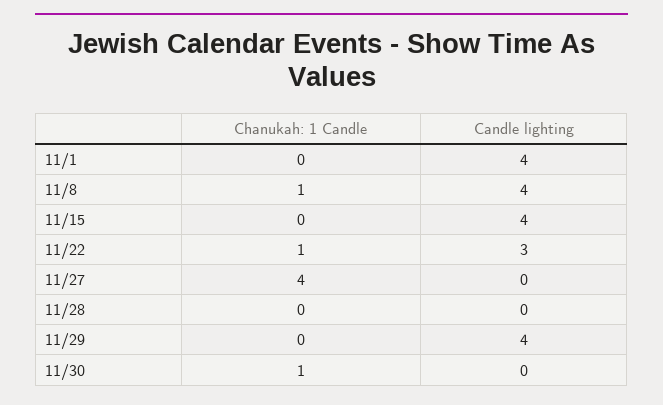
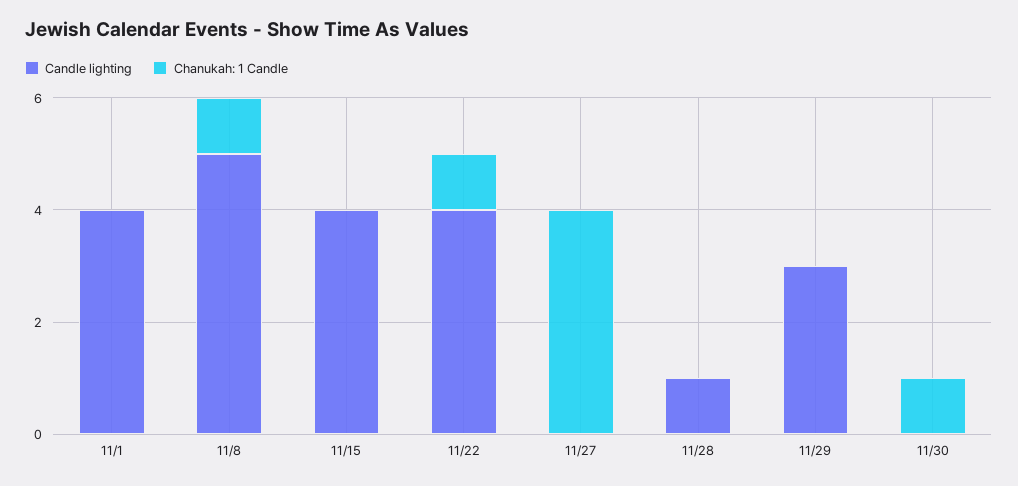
Candle lighting, 11/8: 4 -> 5
Candle lighting, 11/22: 3 -> 4
Candle lighting, 11/28: 0 -> 1
Candle lighting, 11/29: 4 -> 3

